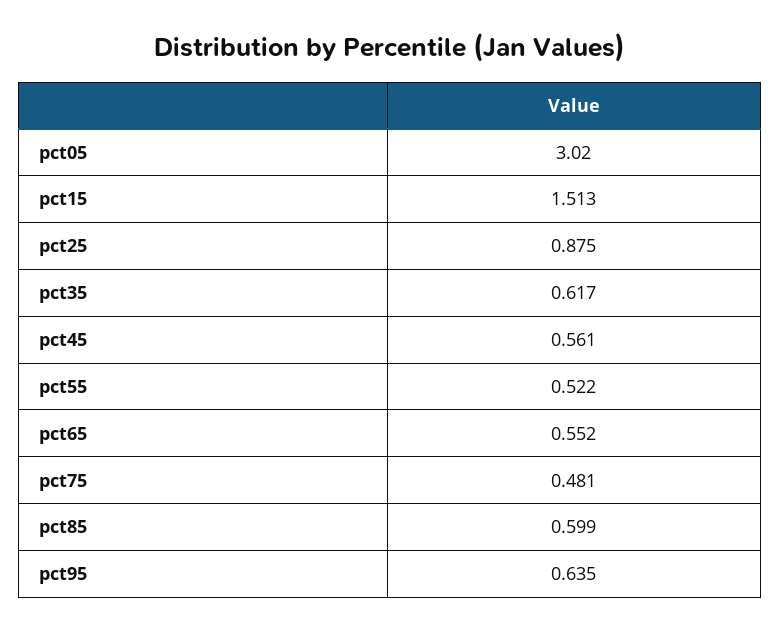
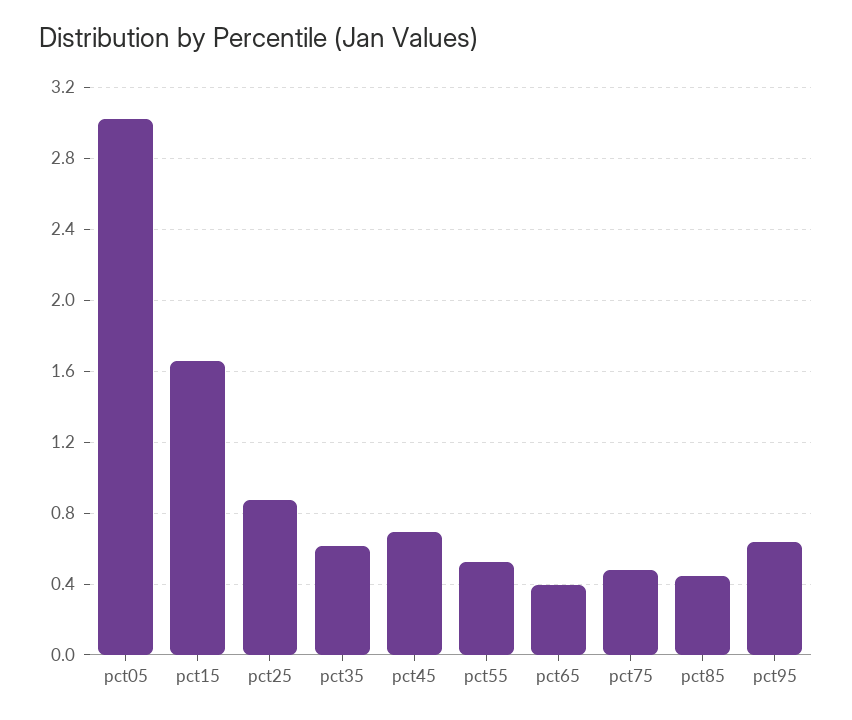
pct15: 1.513 -> 1.65
pct45: 0.561 -> 0.7
pct65: 0.552 -> 0.4
pct85: 0.599 -> 0.45

